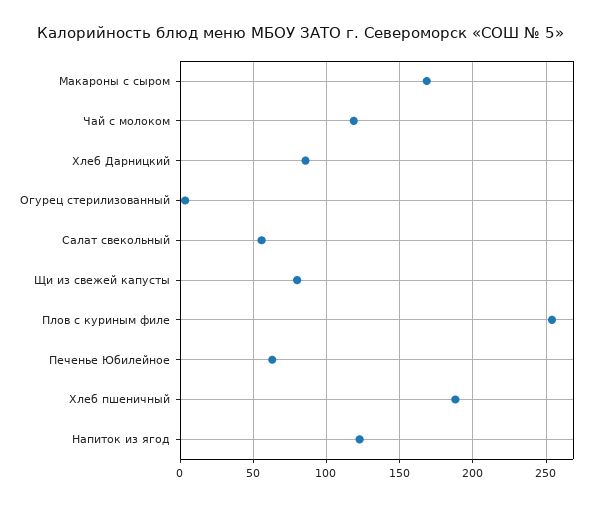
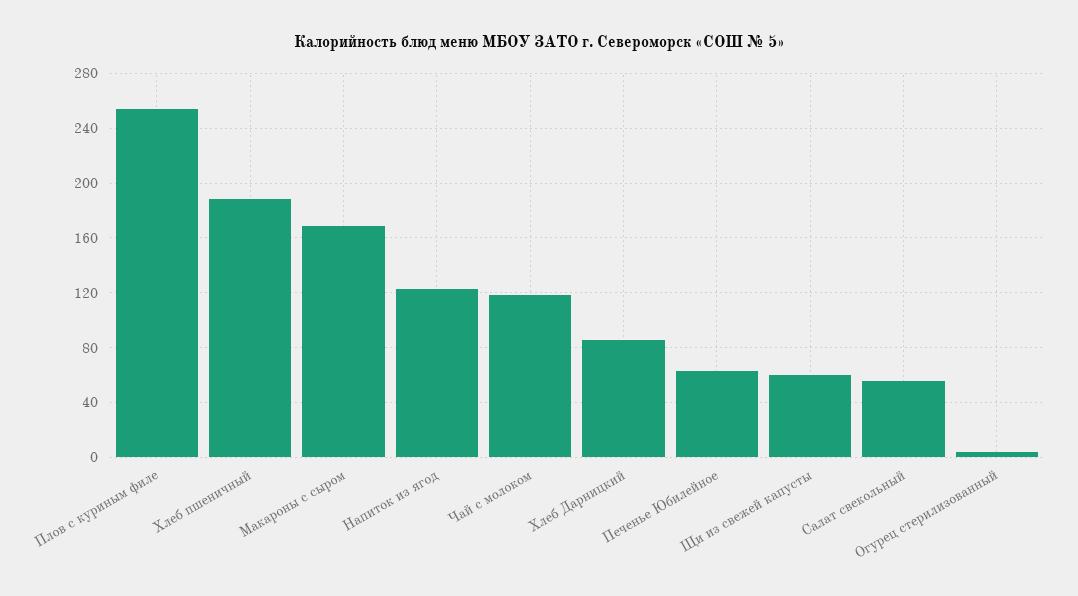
Щи из свежей капусты: 80 -> 60

